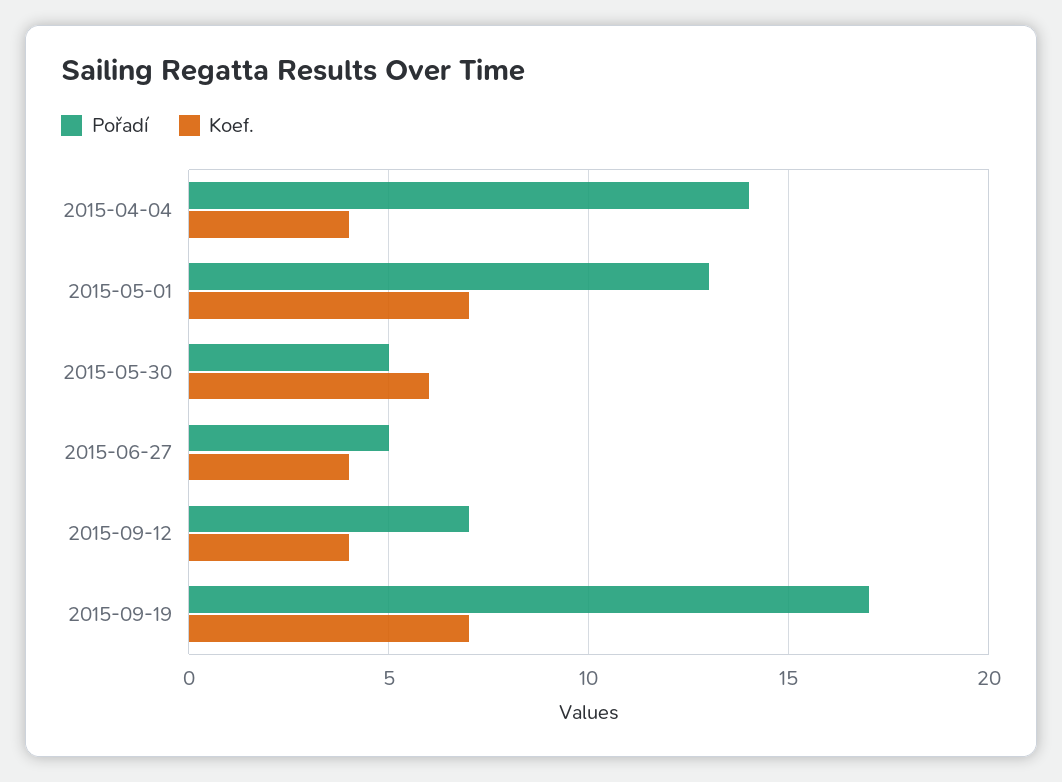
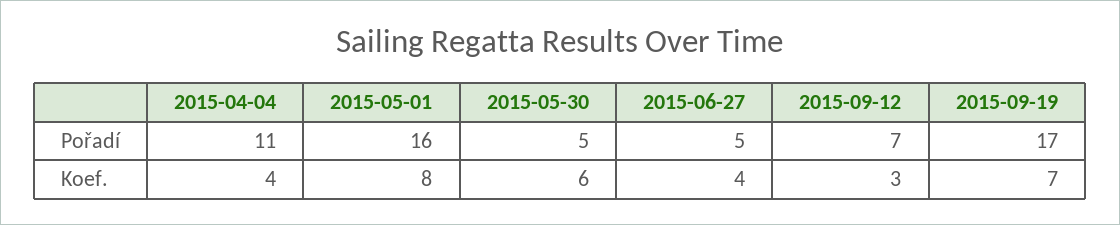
Pořadí, 2015-04-04: 14 -> 11
Pořadí, 2015-05-01: 13 -> 16
Koef., 2015-05-01: 7 -> 8
Koef., 2015-09-12: 4 -> 3

